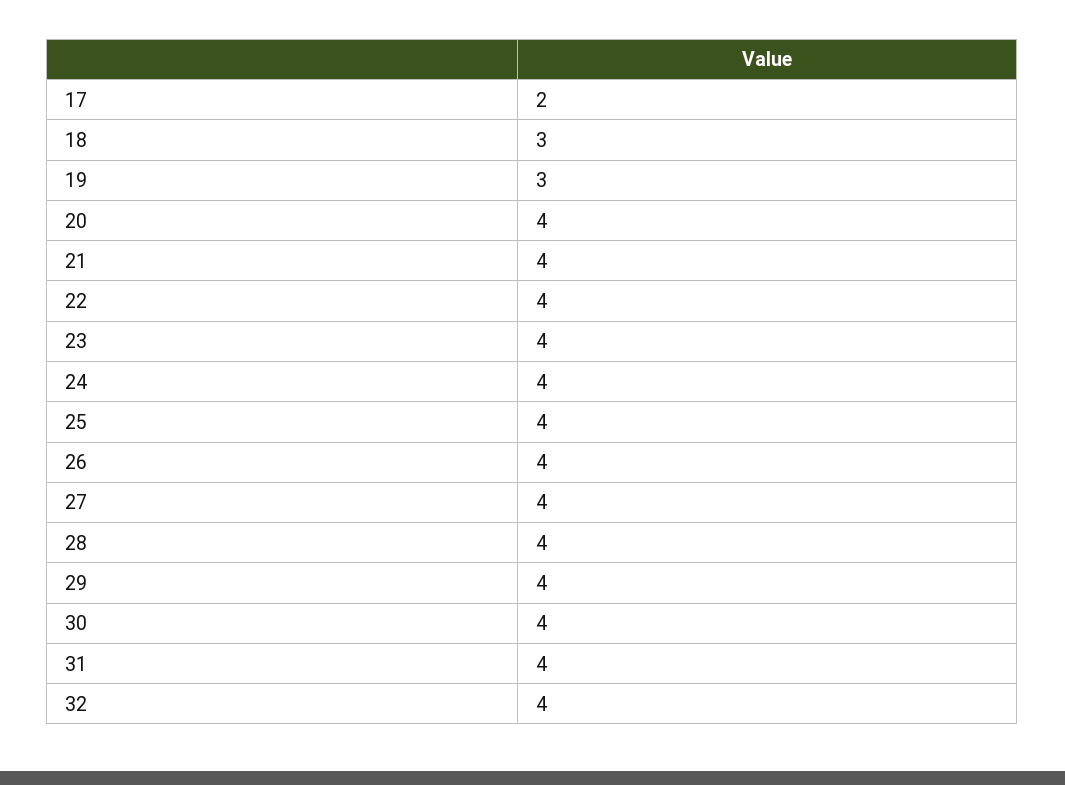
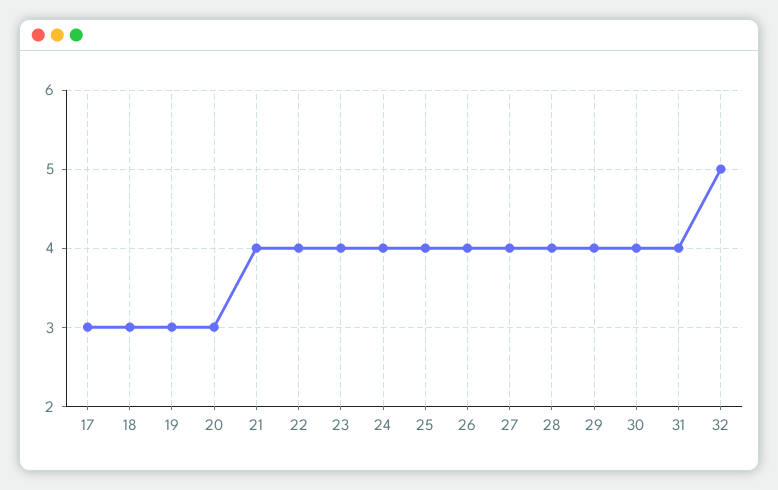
17: 2 -> 3
20: 4 -> 3
32: 4 -> 5

